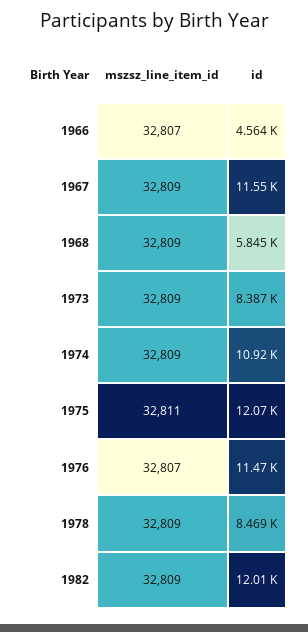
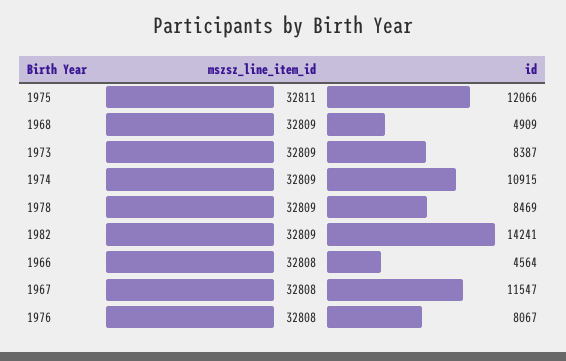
mszsz_line_item_id, 1966: 32807 -> 32808
mszsz_line_item_id, 1967: 32809 -> 32808
id, 1968: 5845 -> 4909
mszsz_line_item_id, 1976: 32807 -> 32808
id, 1976: 11470 -> 8067
id, 1982: 12010 -> 14241

